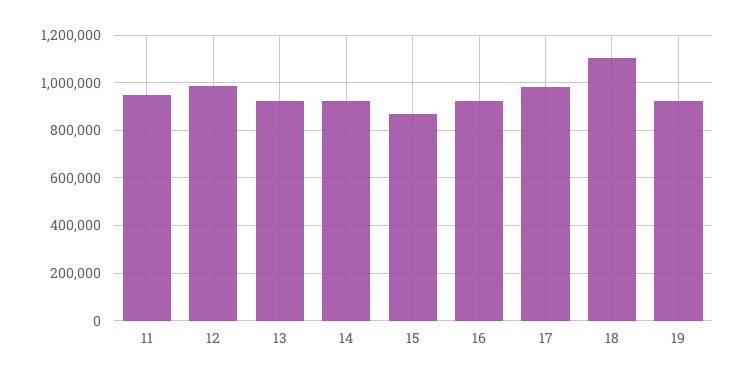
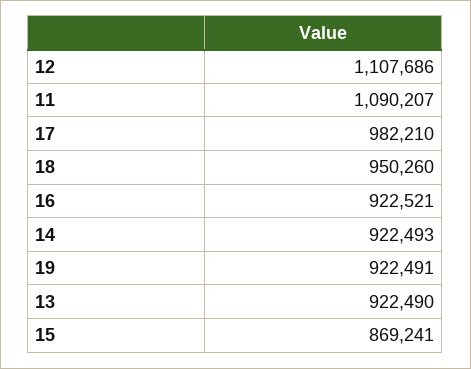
11: 950000 -> 1090207
12: 1000000 -> 1107686
18: 1100000 -> 950260

